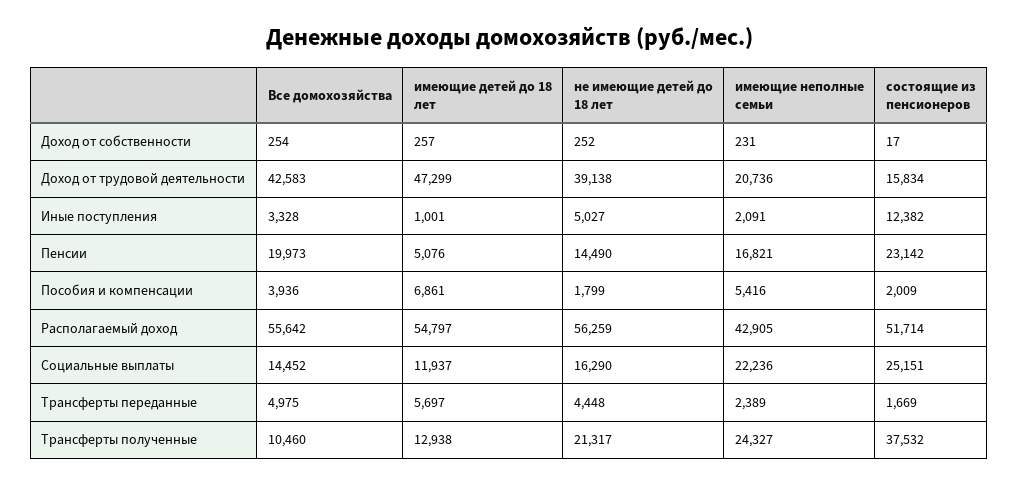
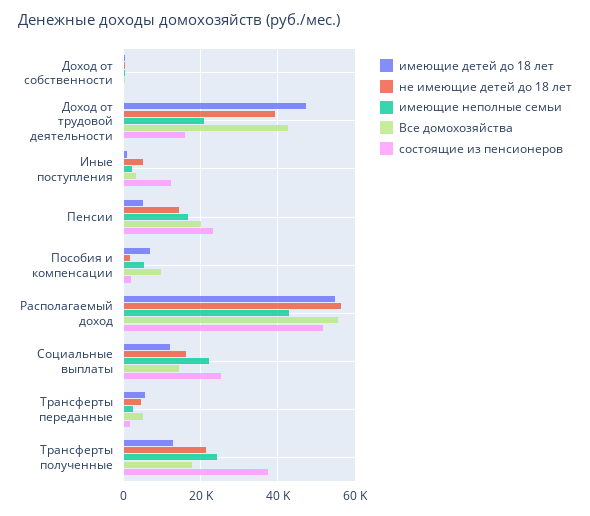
Все домохозяйства, Пособия и компенсации: 3936 -> 10000
Все домохозяйства, Трансферты полученные: 10460 -> 18000

